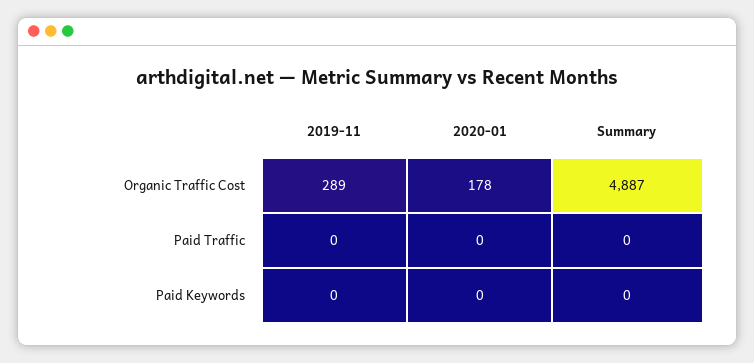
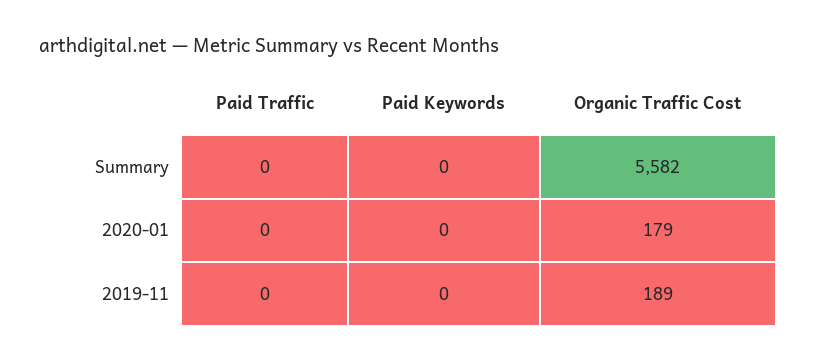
2019-11, Organic Traffic Cost: 289 -> 189
2020-01, Organic Traffic Cost: 178 -> 179
Summary, Organic Traffic Cost: 4887 -> 5582

